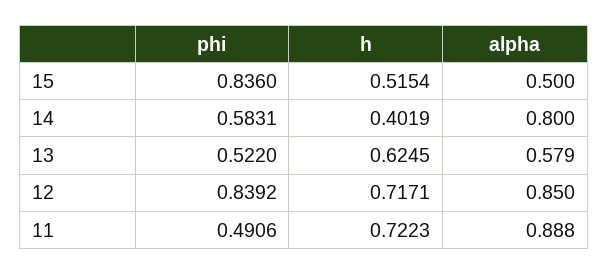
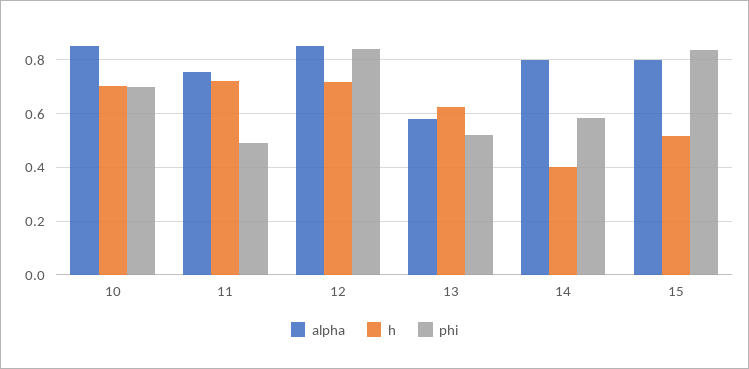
alpha, 15: 0.5 -> 0.8
alpha, 11: 0.888 -> 0.75
alpha, 10: none -> 0.85
h, 10: none -> 0.7
phi, 10: none -> 0.7

